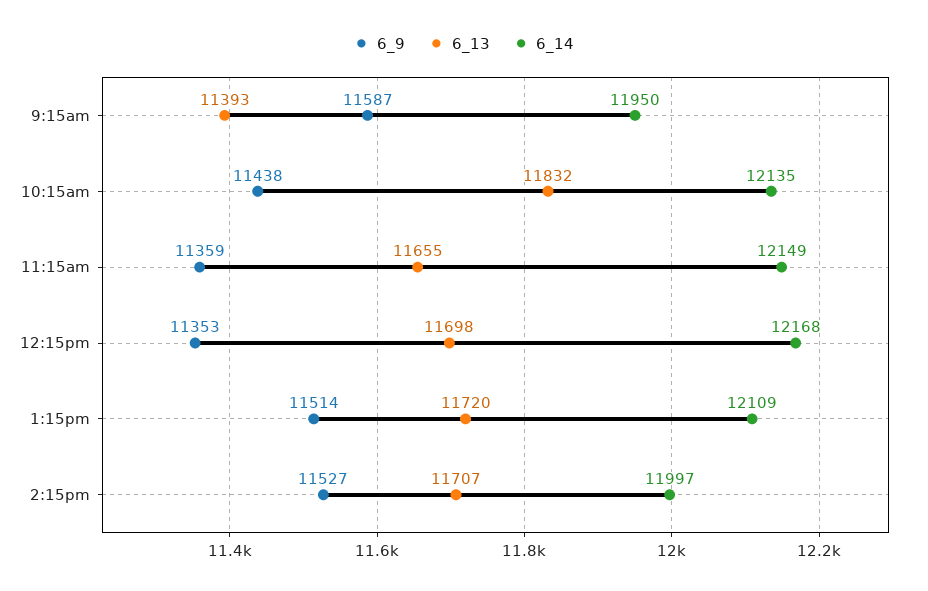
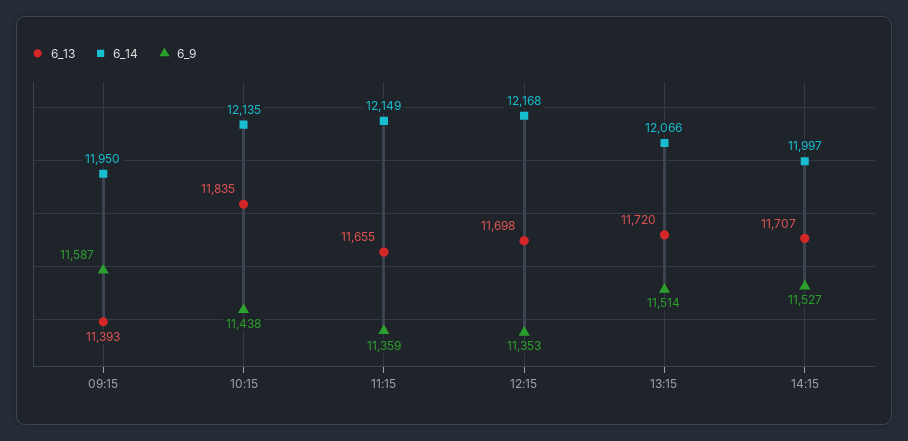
6_13, 10:15am: 11832 -> 11835
6_14, 1:15pm: 12109 -> 12066

